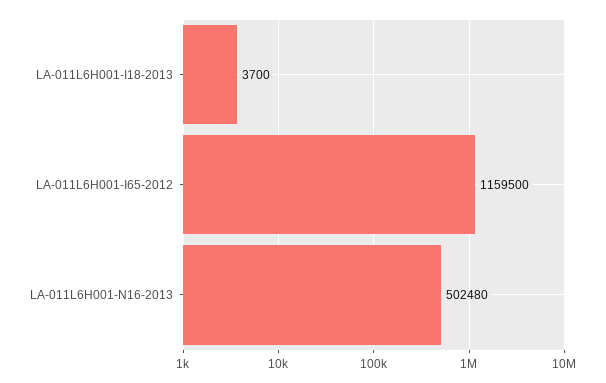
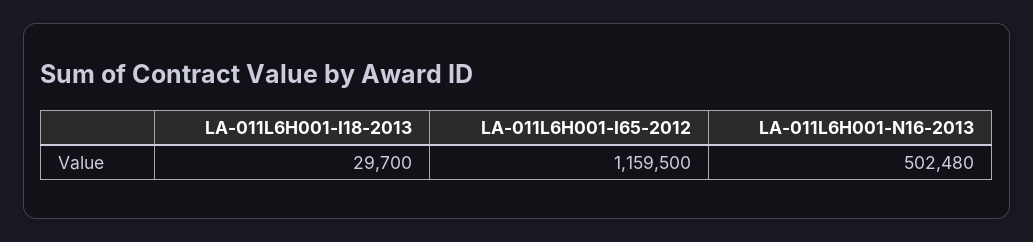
LA-011L6H001-I18-2013: 3700 -> 29700

